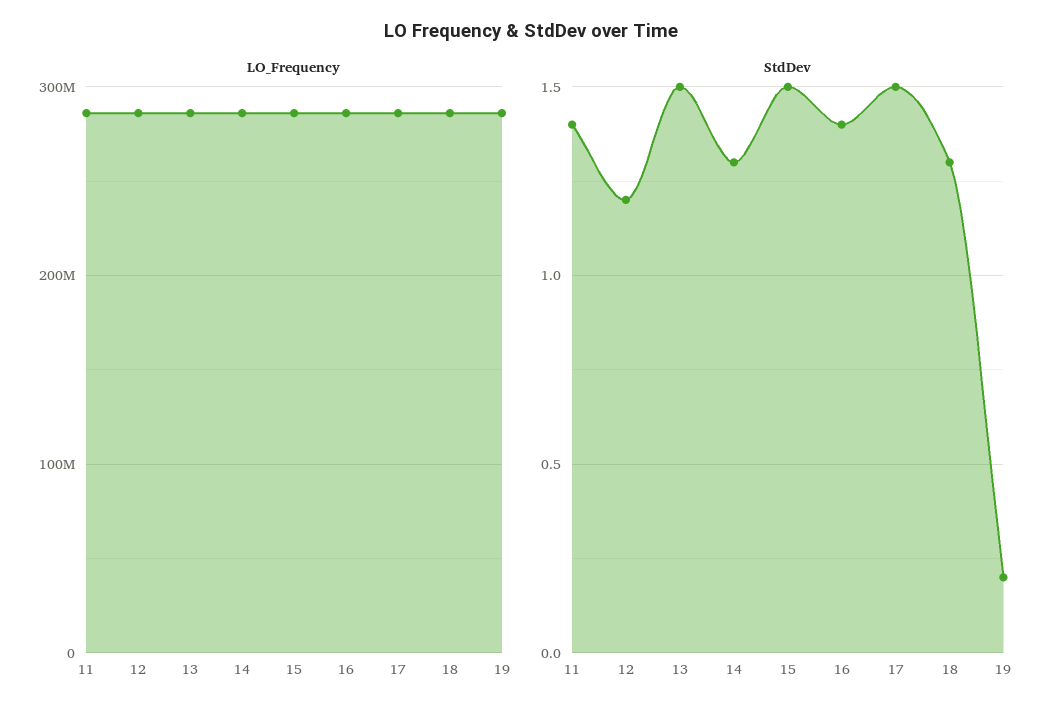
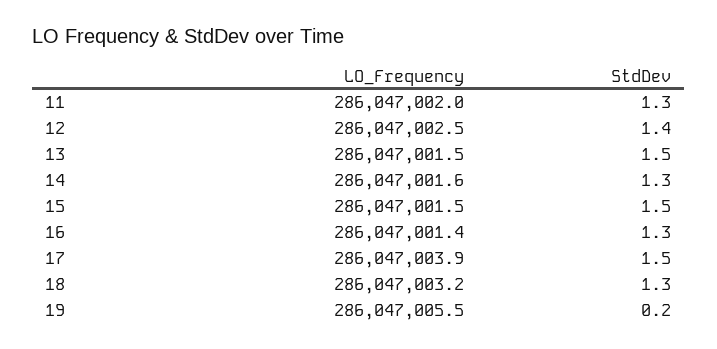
StdDev, 11: 1.4 -> 1.3
StdDev, 12: 1.2 -> 1.4
StdDev, 16: 1.4 -> 1.3

